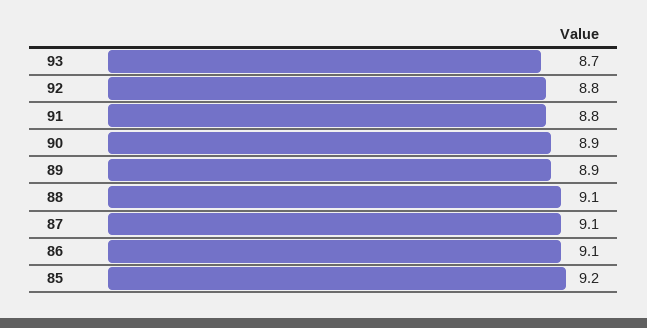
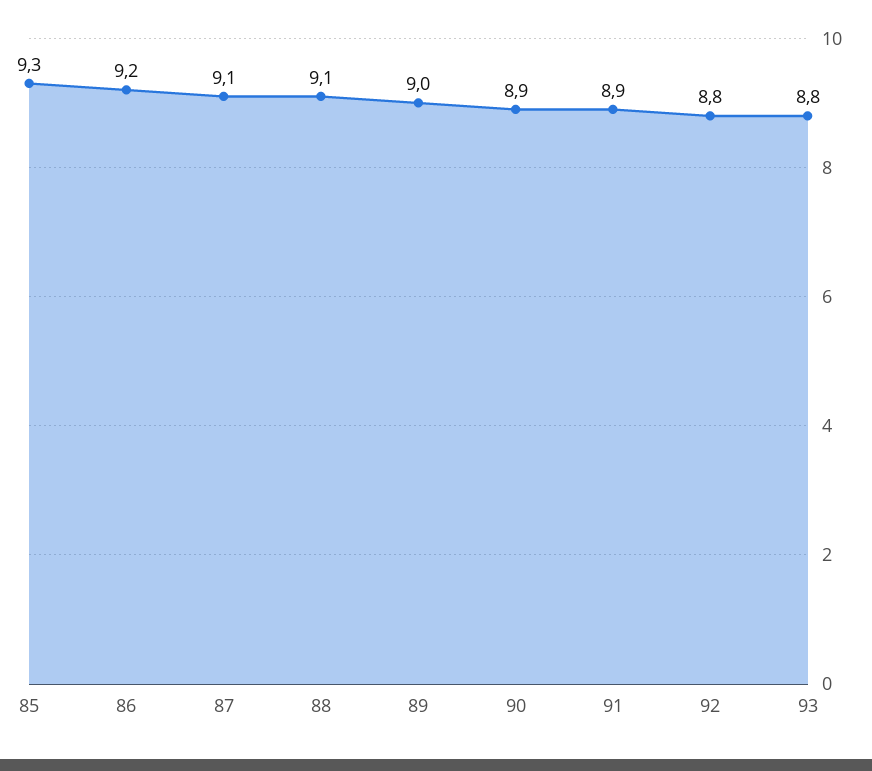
93: 8.7 -> 8.8
91: 8.8 -> 8.9
89: 8.9 -> 9
86: 9.1 -> 9.2
85: 9.2 -> 9.3

